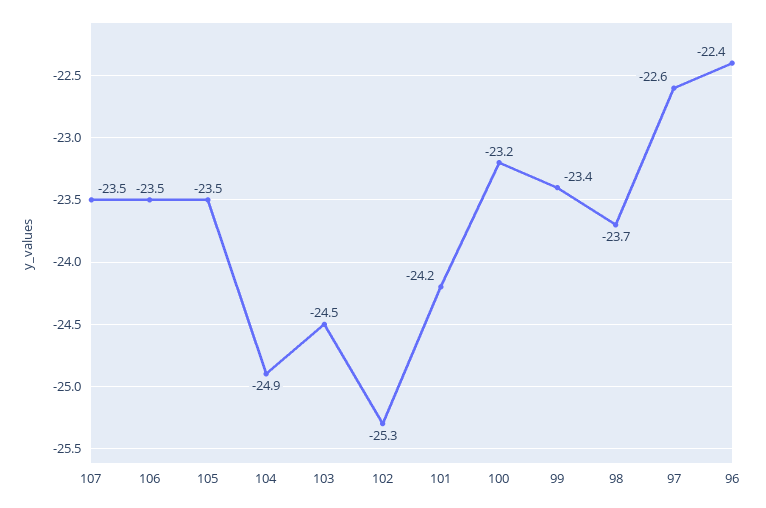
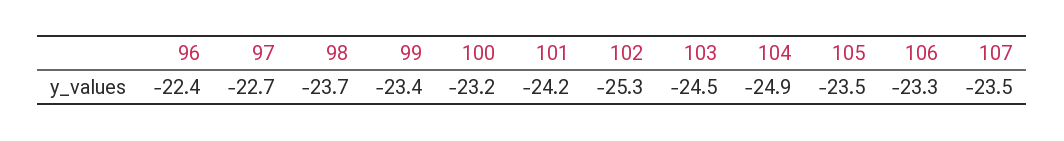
106: -23.5 -> -23.3
97: -22.6 -> -22.7

